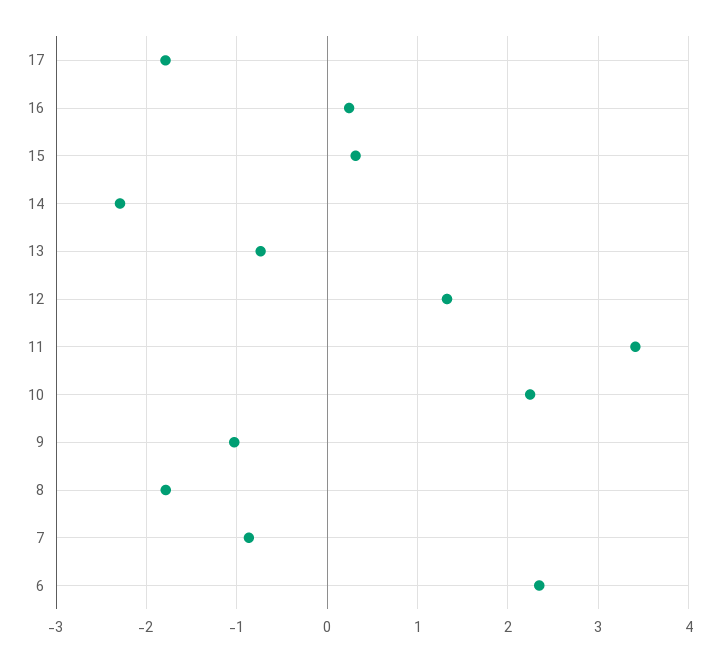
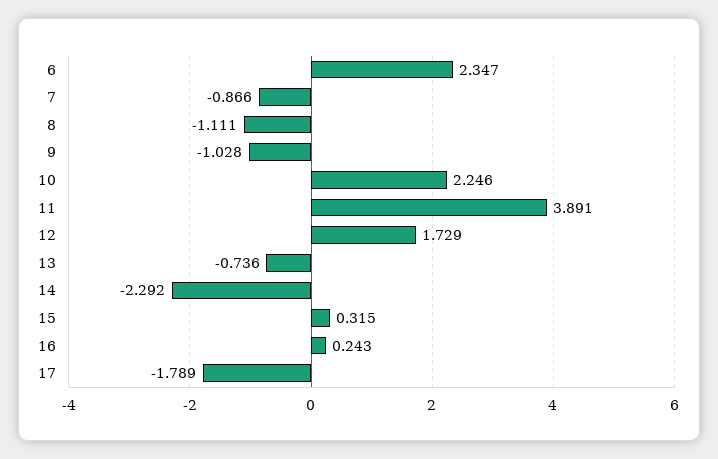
12: 1.3 -> 1.729
11: 3.4 -> 3.891
8: -1.8 -> -1.111

